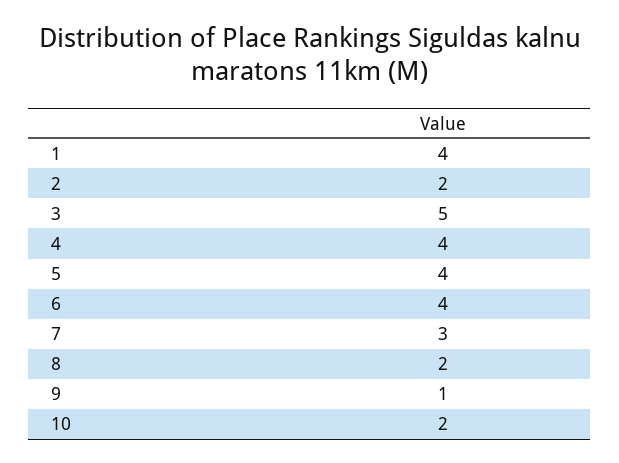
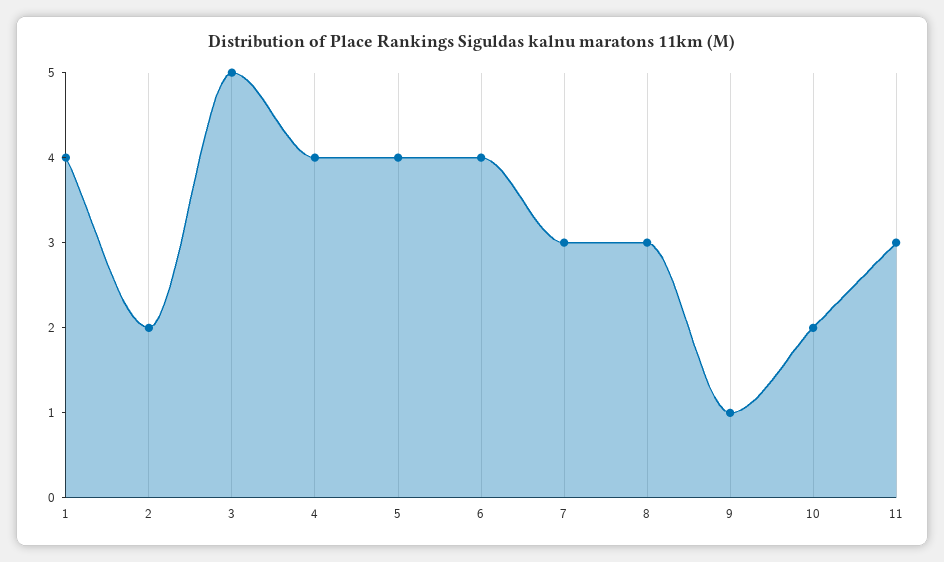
8: 2 -> 3
11: none -> 3

